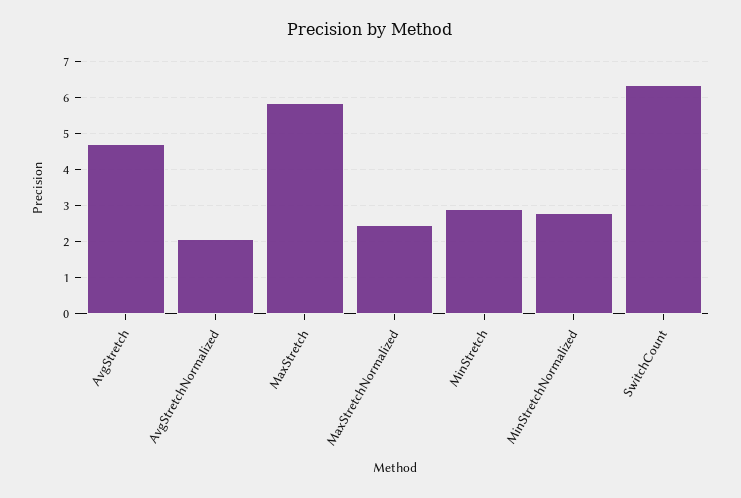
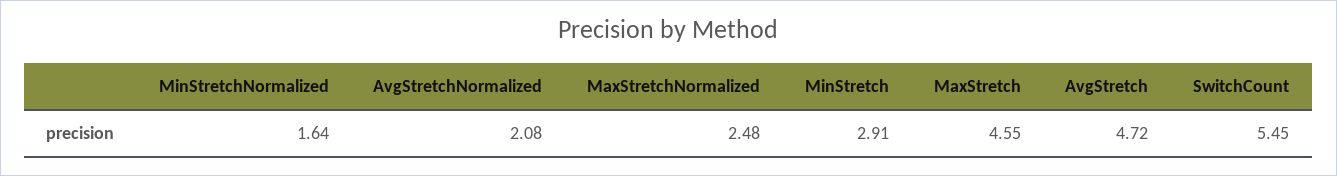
MaxStretch: 5.8 -> 4.55
MinStretchNormalized: 2.8 -> 1.64
SwitchCount: 6.4 -> 5.45

